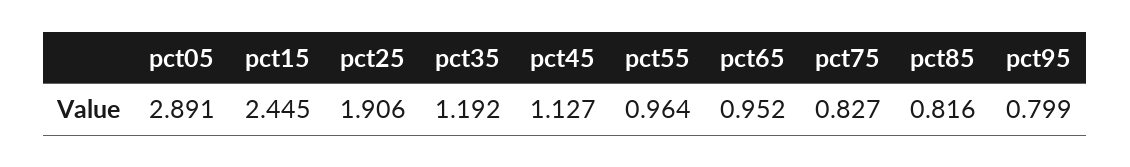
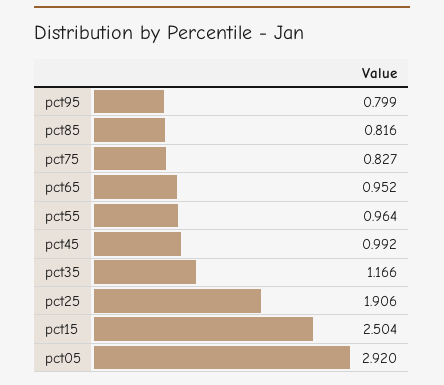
pct05: 2.891 -> 2.92
pct15: 2.445 -> 2.504
pct35: 1.192 -> 1.166
pct45: 1.127 -> 0.992

